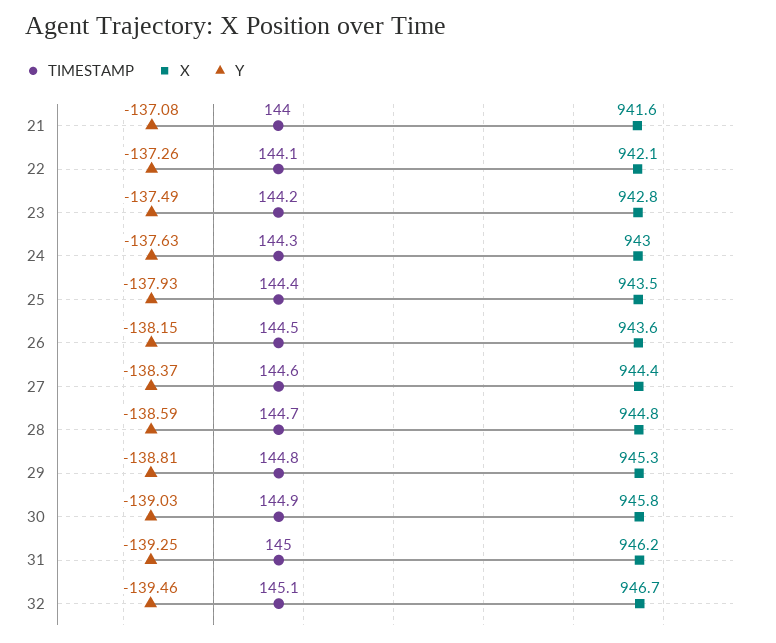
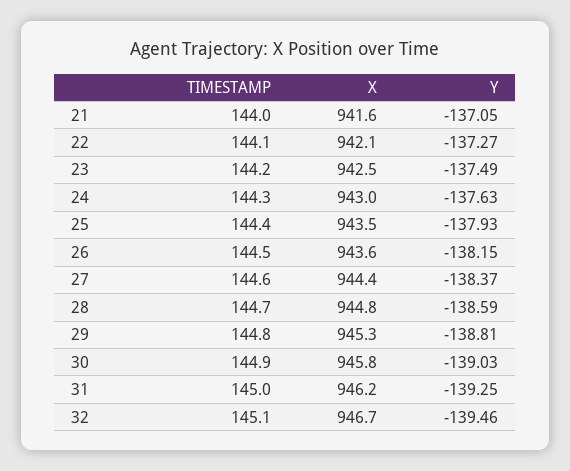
Y, 21: -137.08 -> -137.05
Y, 22: -137.26 -> -137.27
X, 23: 942.8 -> 942.5

